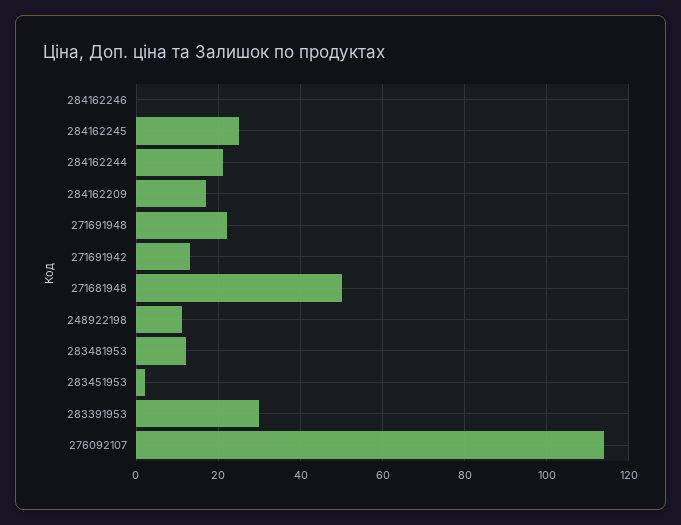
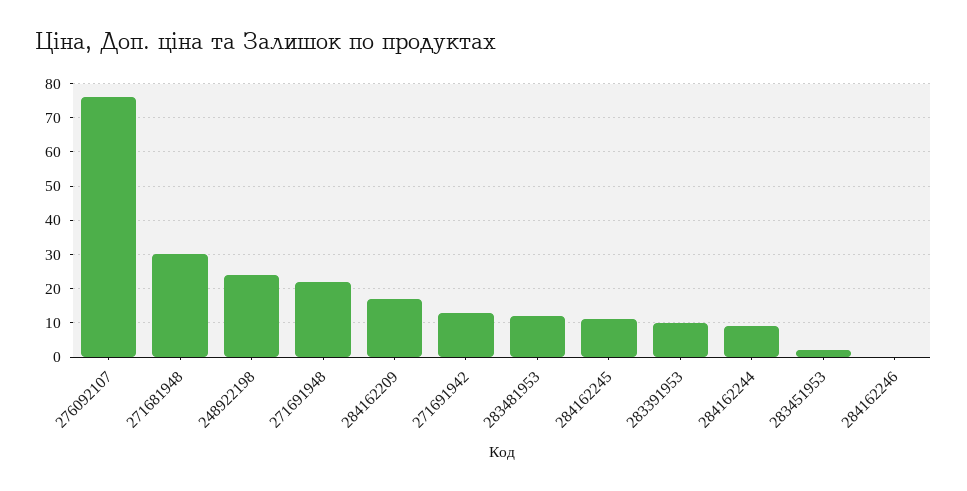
284162245: 25 -> 10
284162244: 20 -> 10
271681948: 50 -> 30
248922198: 10 -> 25
283391953: 30 -> 10
276092107: 115 -> 75

